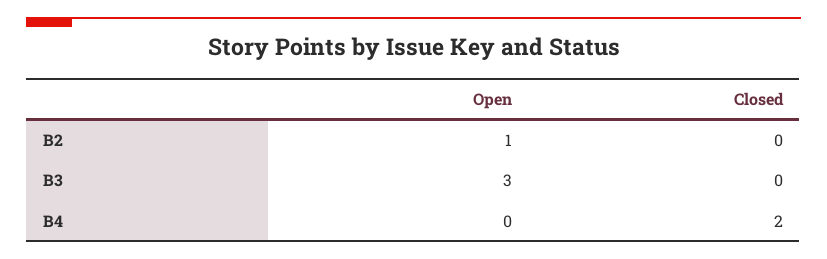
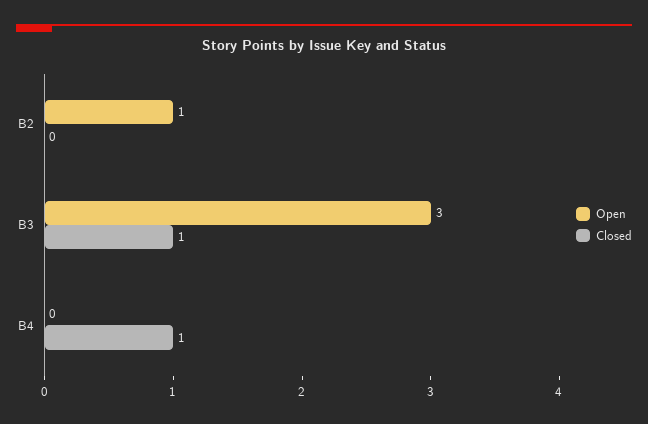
Closed, B3: 0 -> 1
Closed, B4: 2 -> 1

